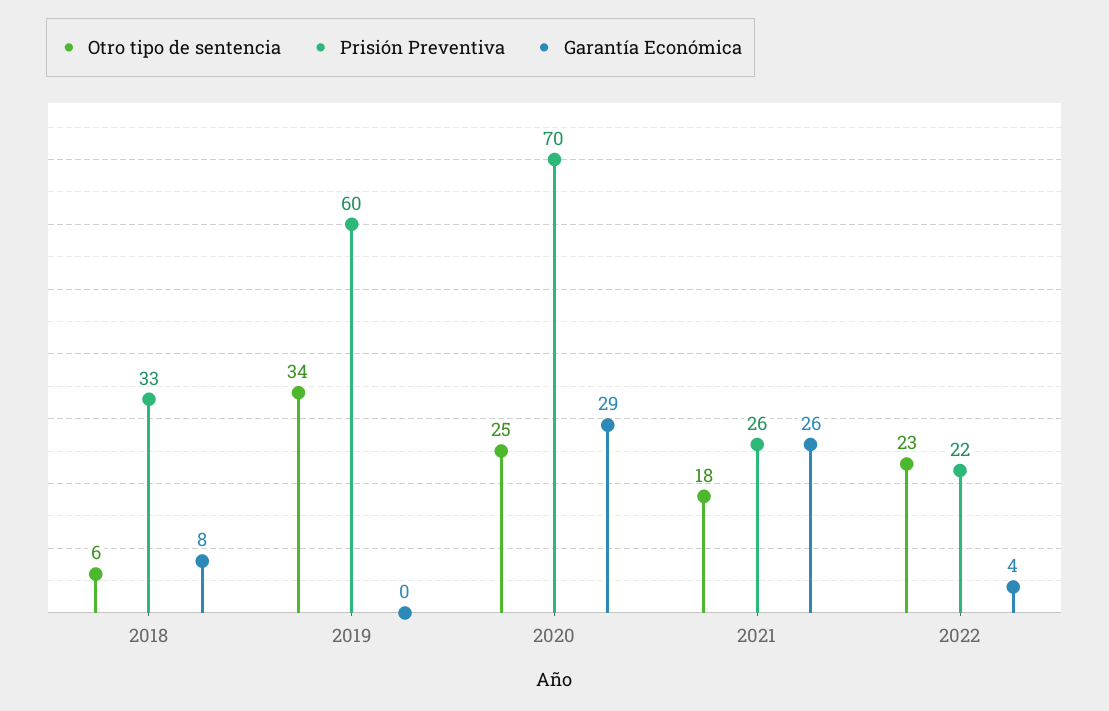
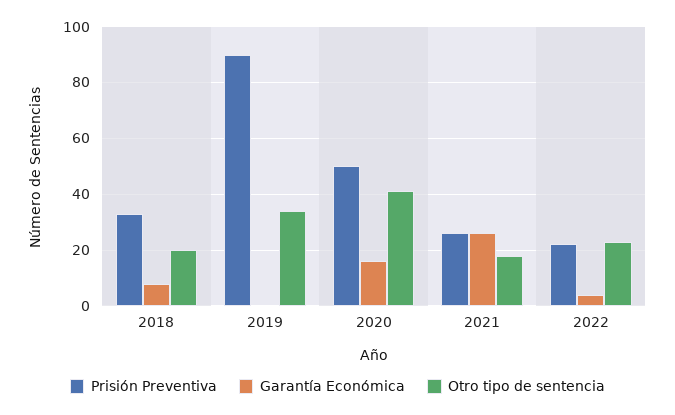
Otro tipo de sentencia, 2018: 6 -> 20
Prisión Preventiva, 2019: 60 -> 90
Otro tipo de sentencia, 2020: 25 -> 40
Prisión Preventiva, 2020: 70 -> 50
Garantía Económica, 2020: 29 -> 15

